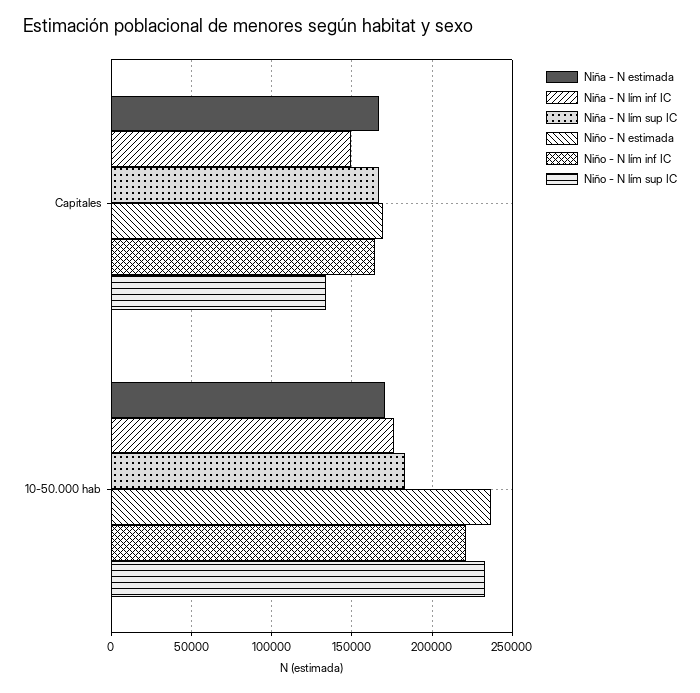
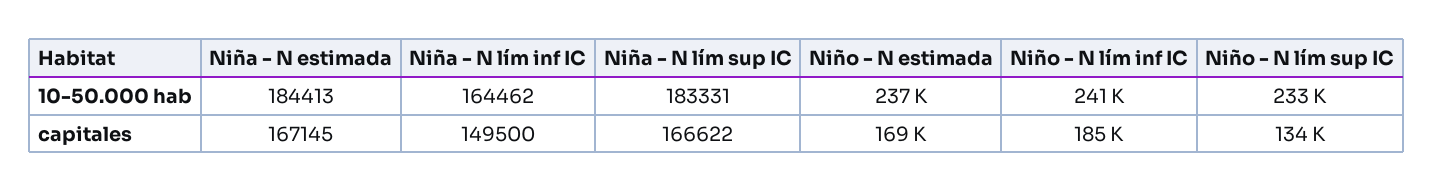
Niño - N lím inf IC, Capitales: 165000 -> 185000
Niña - N estimada, 10-50.000 hab: 170000 -> 184413
Niña - N lím inf IC, 10-50.000 hab: 175000 -> 164462
Niño - N lím inf IC, 10-50.000 hab: 220000 -> 241000

